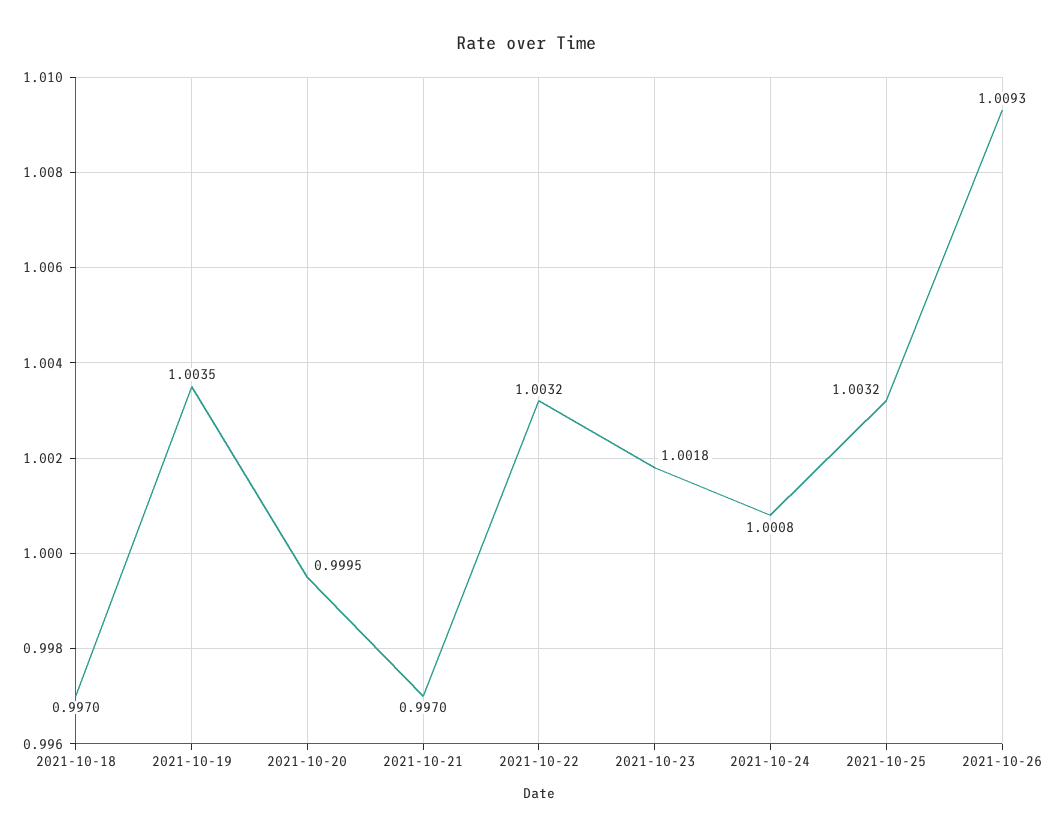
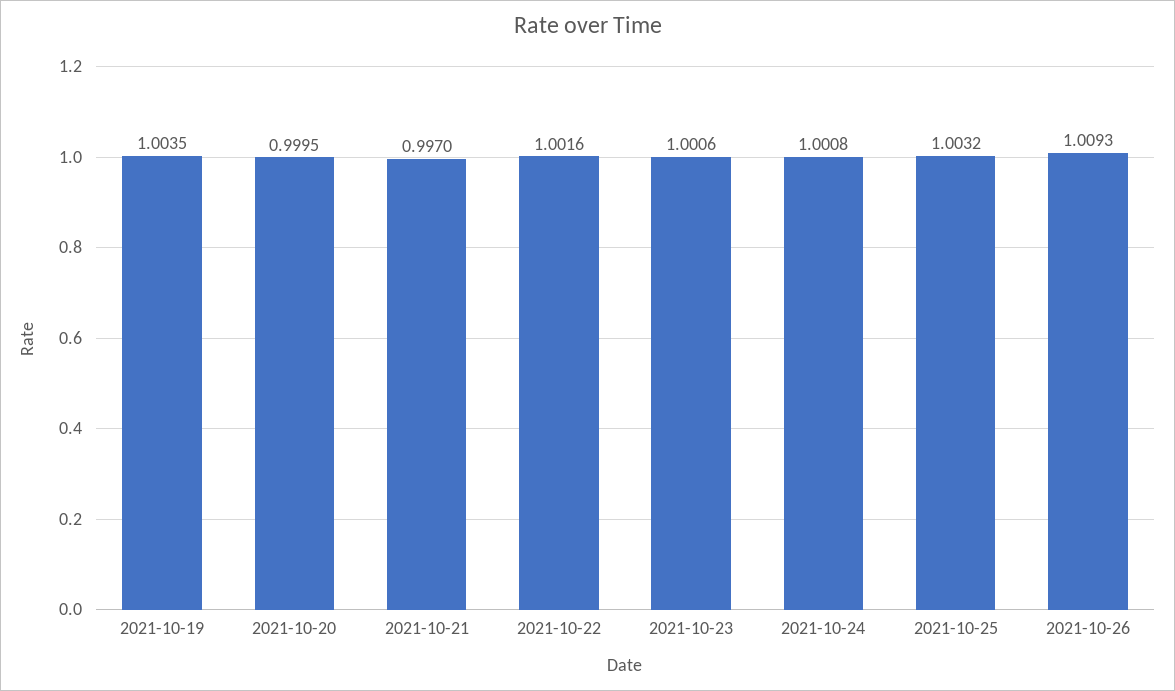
2021-10-18: 0.997 -> none
2021-10-22: 1.0032 -> 1.0016
2021-10-23: 1.0018 -> 1.0006

